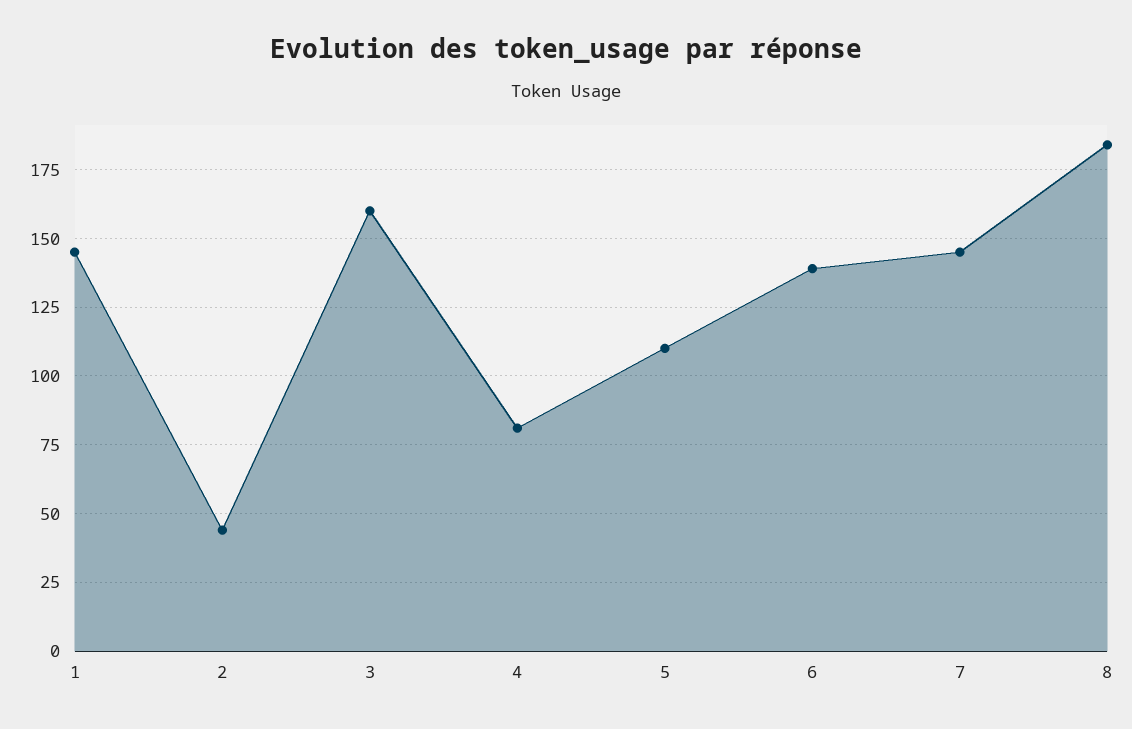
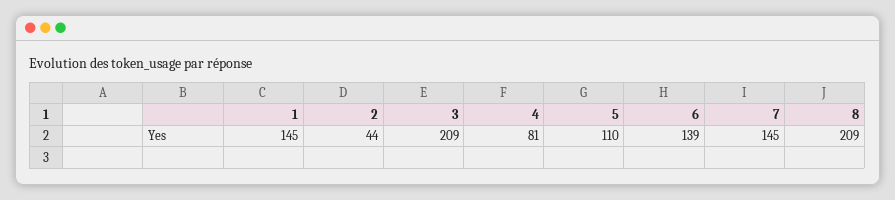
3: 160 -> 209
8: 185 -> 209

